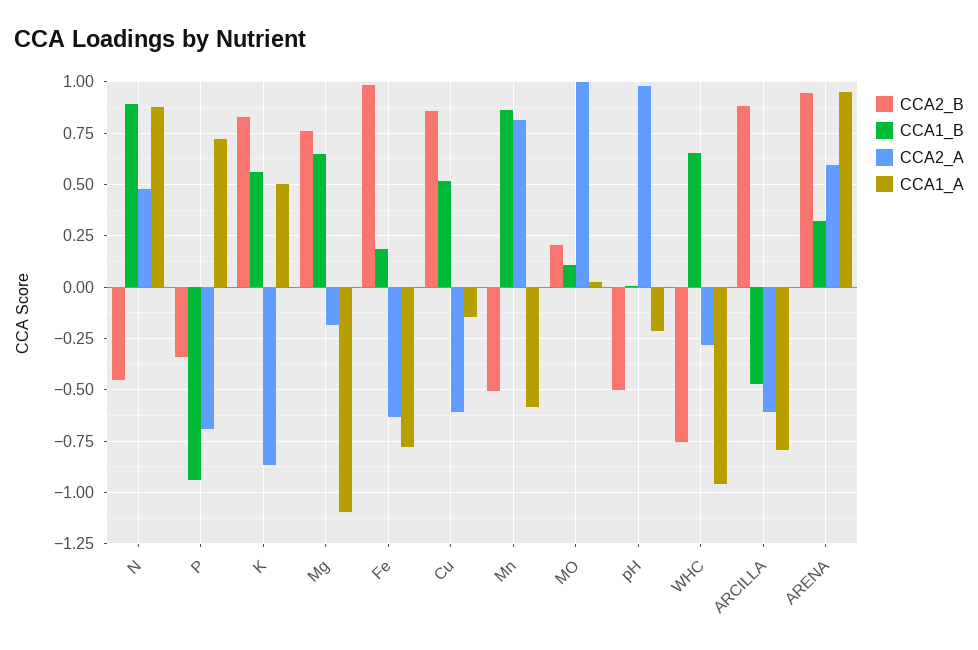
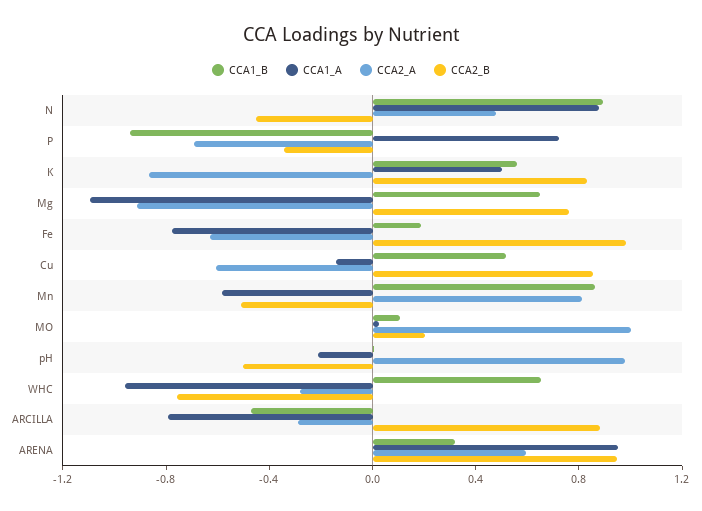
CCA2_A, Mg: -0.2 -> -0.9
CCA2_A, ARCILLA: -0.6 -> -0.3

